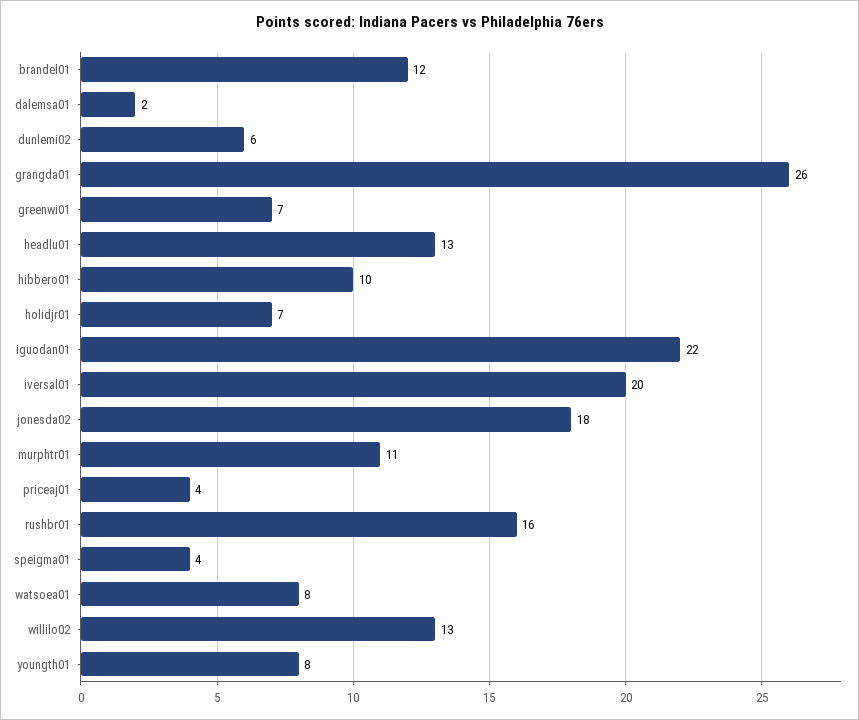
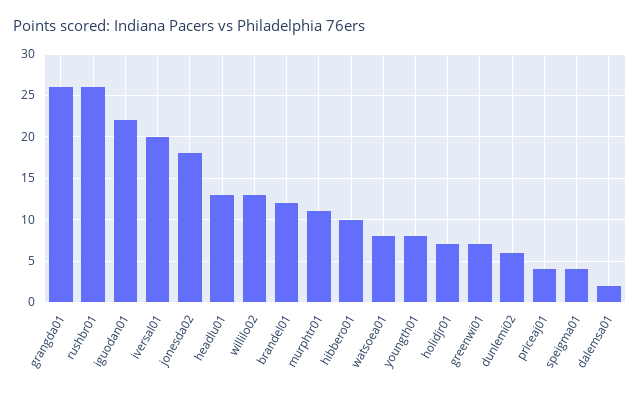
rushbr01: 16 -> 26

